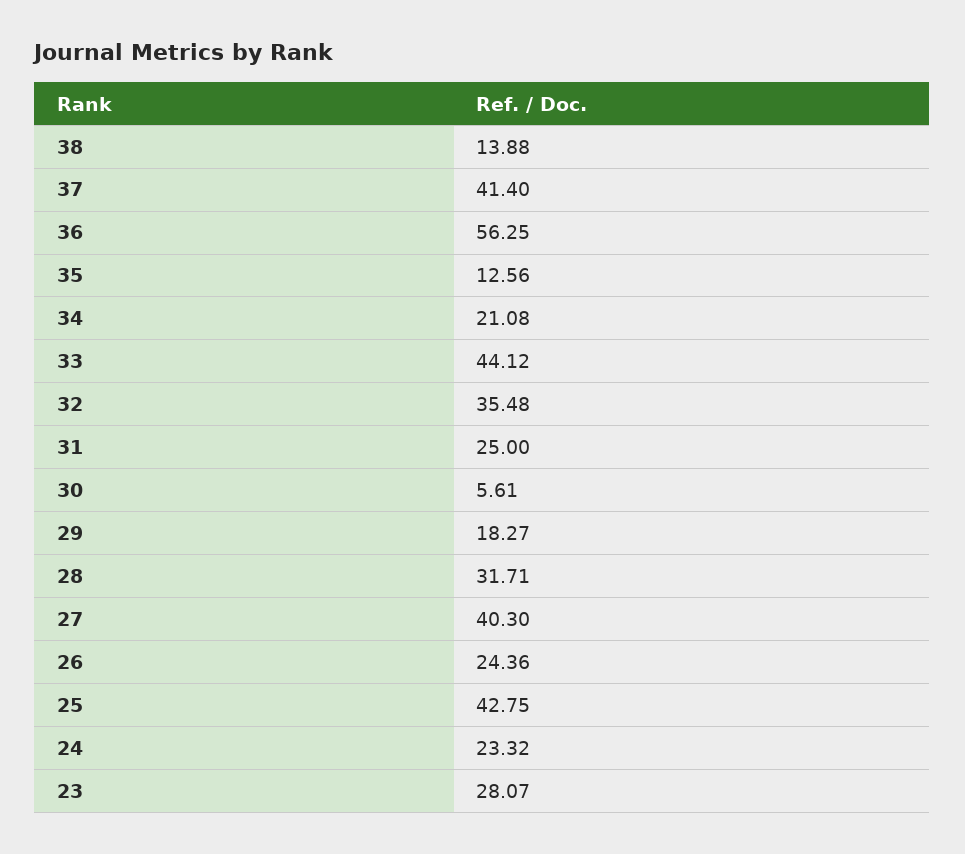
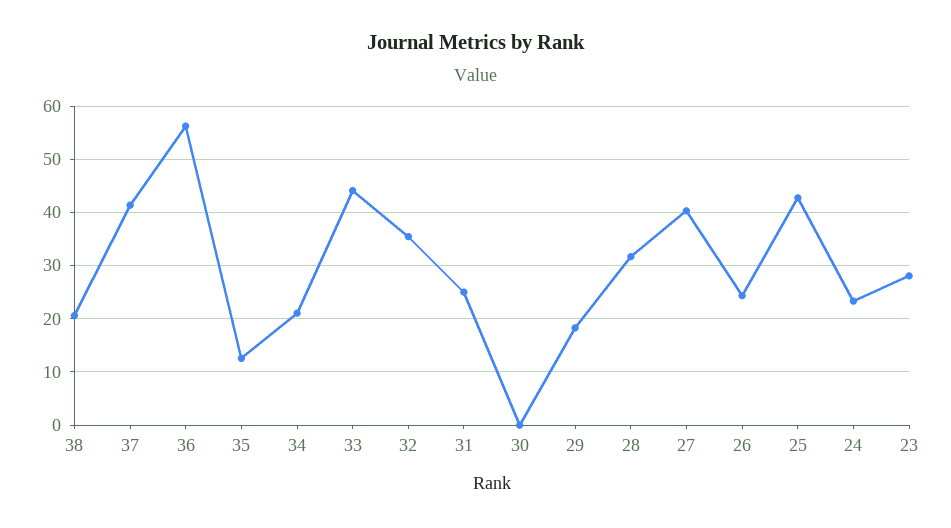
38: 13.88 -> 20
30: 5.61 -> 0

